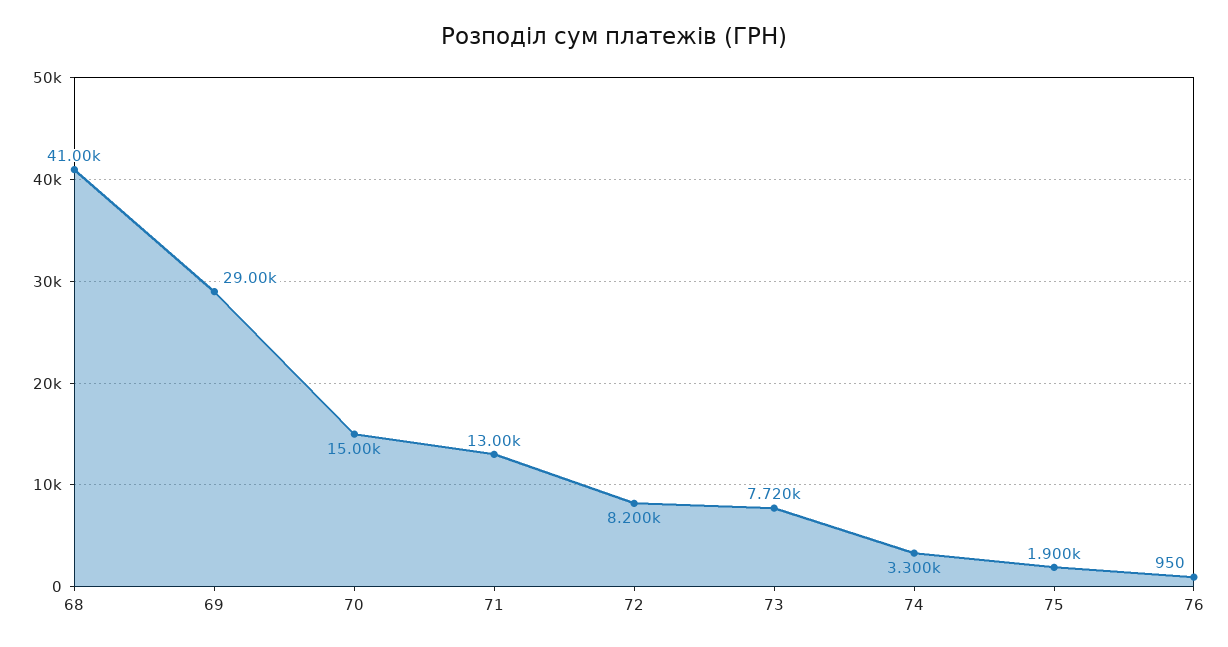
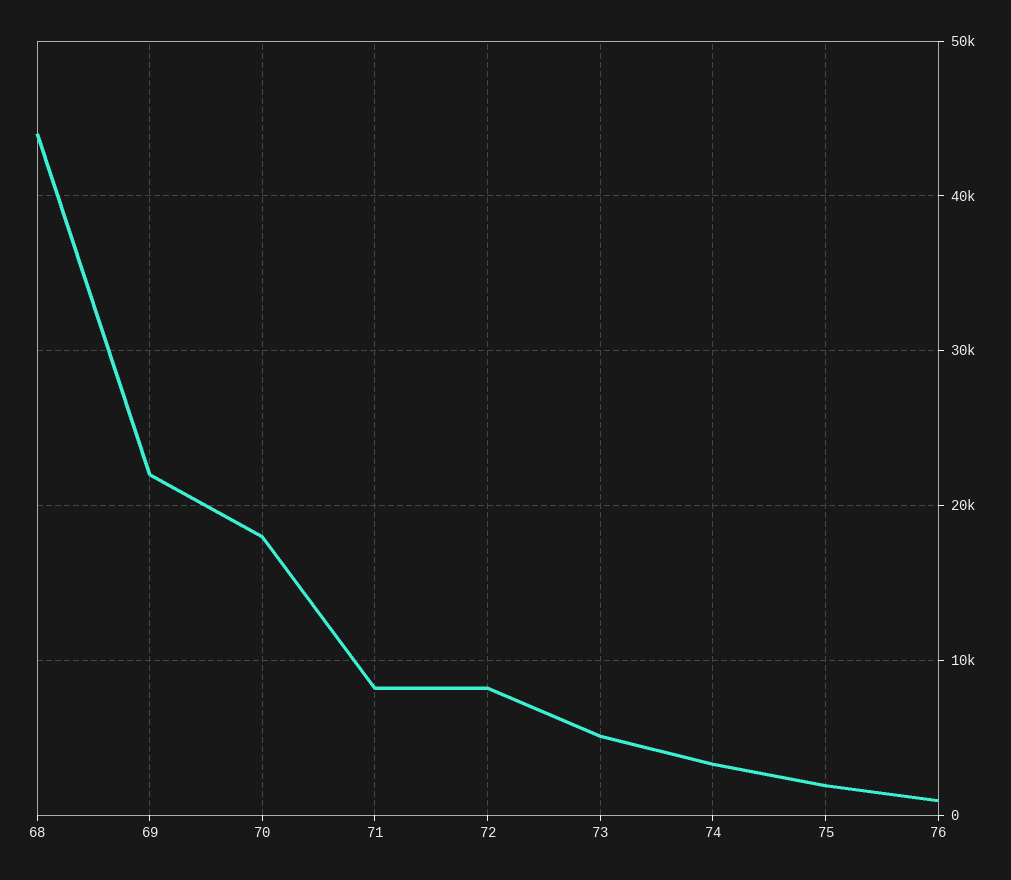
68: 41000 -> 44000
69: 29000 -> 22000
70: 15000 -> 18000
71: 13000 -> 8000
73: 7720 -> 5000

